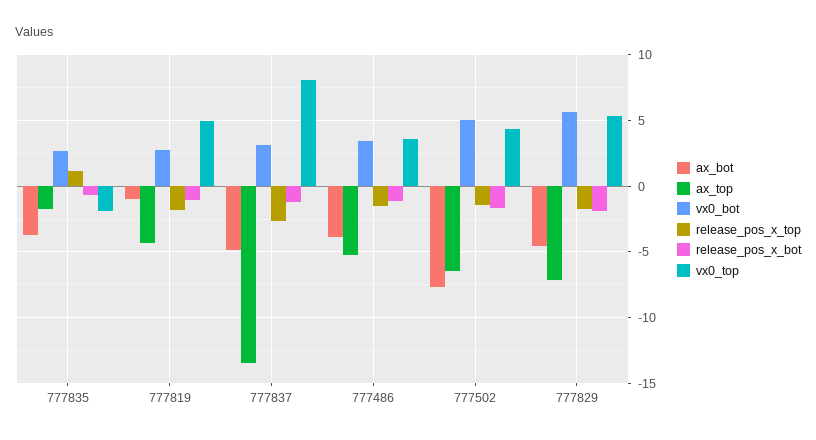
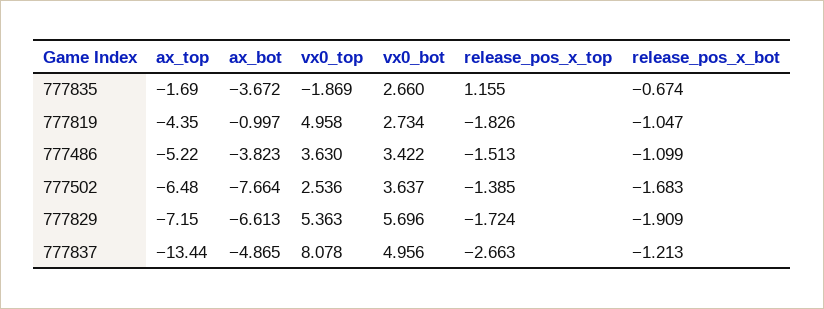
vx0_bot, 777837: 3 -> 4.956
vx0_bot, 777502: 5 -> 3.637
vx0_top, 777502: 4.5 -> 2.536
ax_bot, 777829: -4.5 -> -6.613

